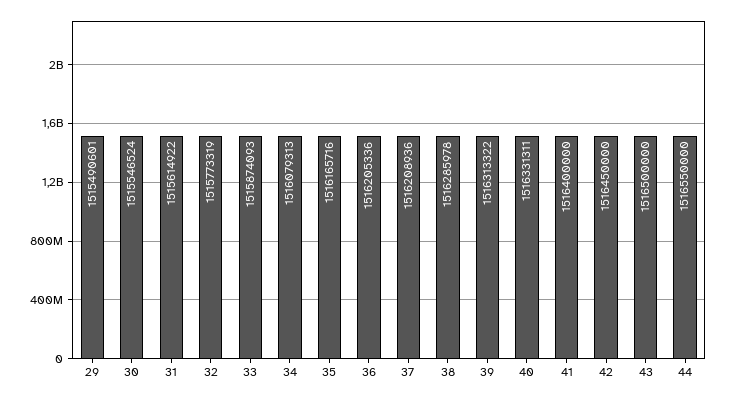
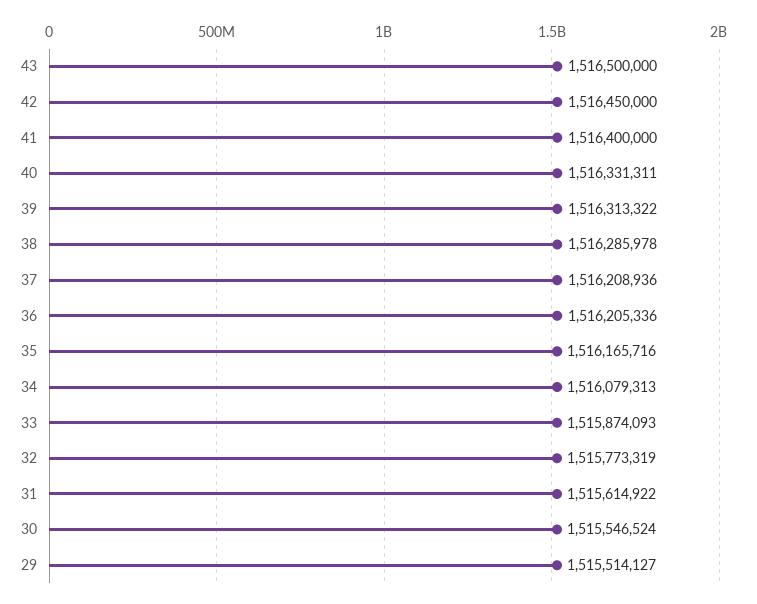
29: 1515490601 -> 1515514127
44: 1516550000 -> none

